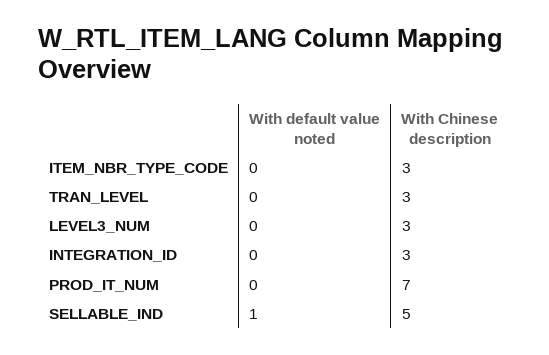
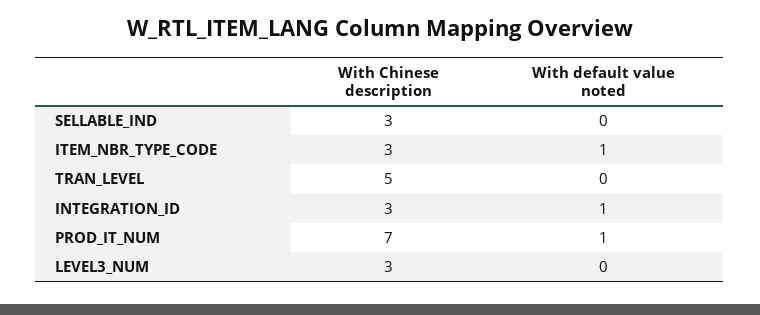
With default value noted, ITEM_NBR_TYPE_CODE: 0 -> 1
With Chinese description, TRAN_LEVEL: 3 -> 5
With default value noted, INTEGRATION_ID: 0 -> 1
With default value noted, PROD_IT_NUM: 0 -> 1
With default value noted, SELLABLE_IND: 1 -> 0
With Chinese description, SELLABLE_IND: 5 -> 3

